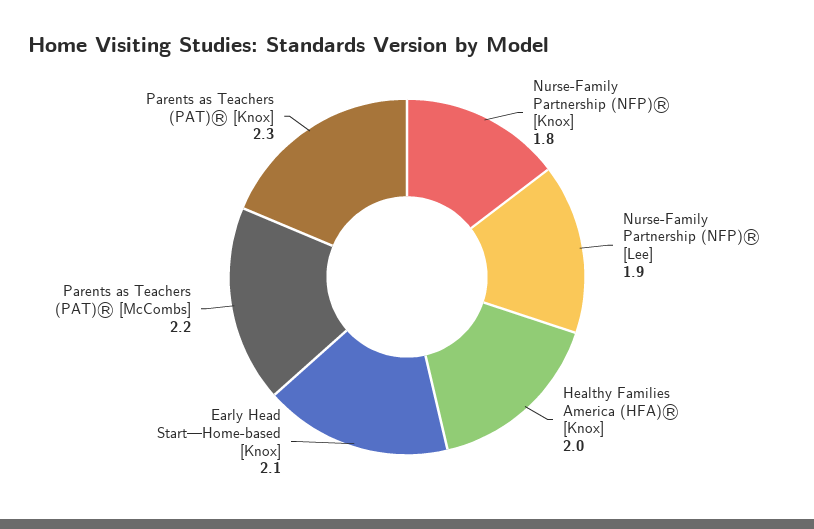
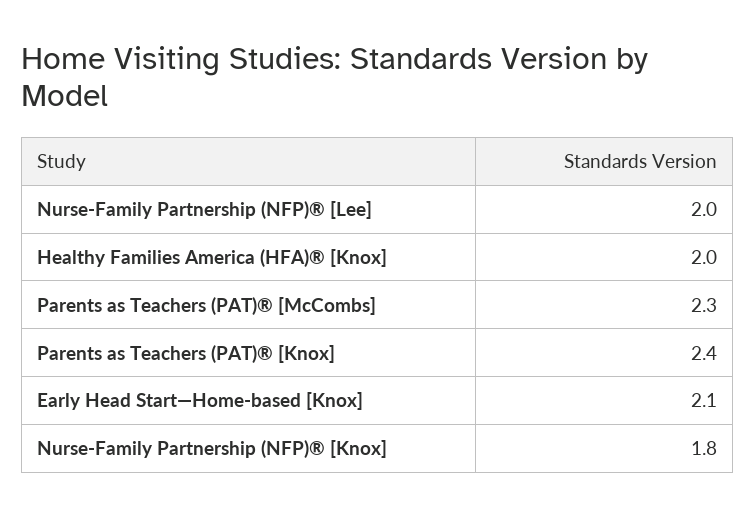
Nurse-Family Partnership (NFP)® [Lee]: 1.9 -> 2
Parents as Teachers (PAT)® [McCombs]: 2.2 -> 2.3
Parents as Teachers (PAT)® [Knox]: 2.3 -> 2.4

